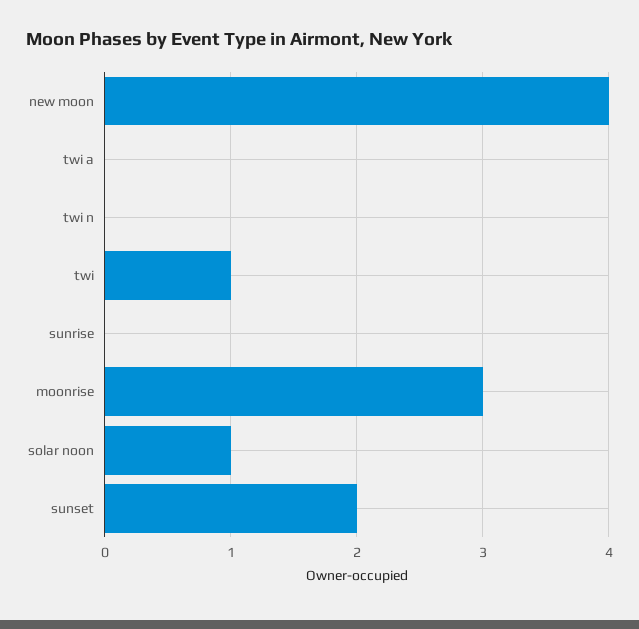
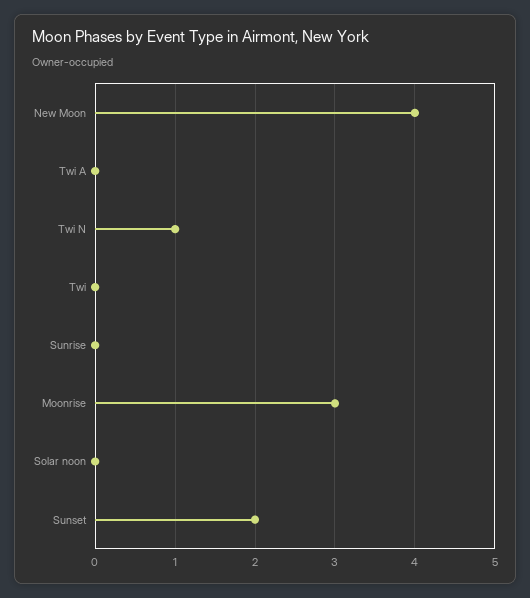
twi n: 0 -> 1
twi: 1 -> 0
solar noon: 1 -> 0

